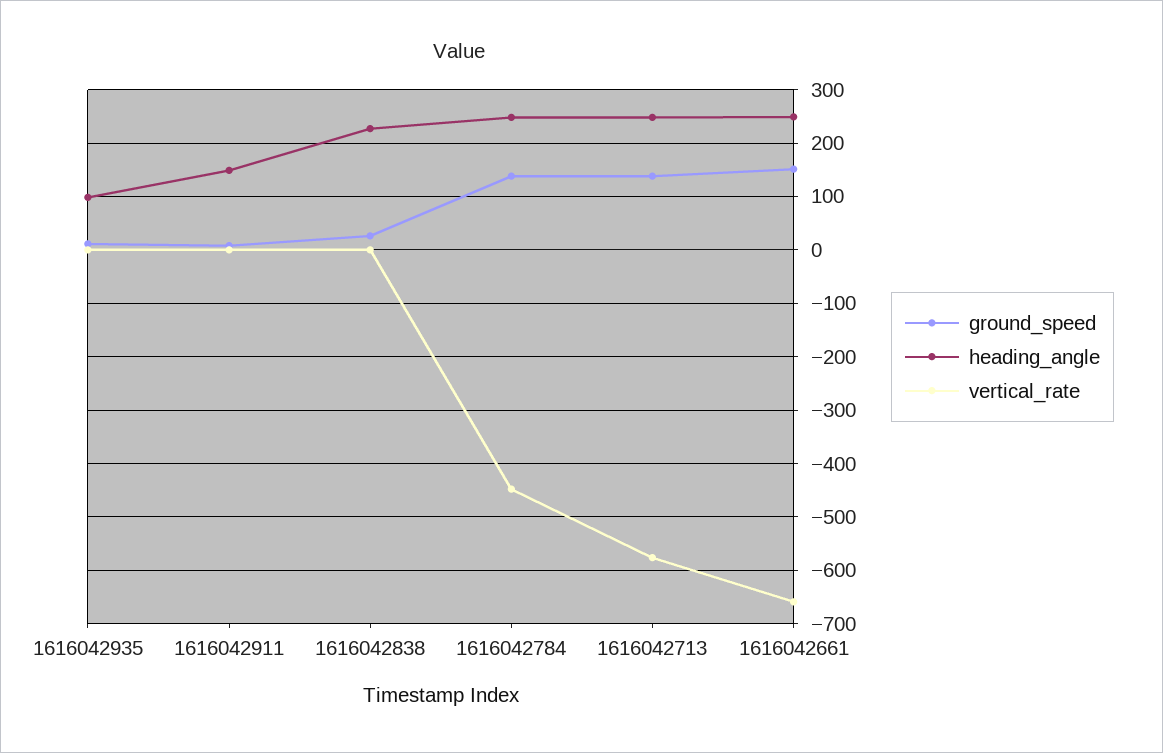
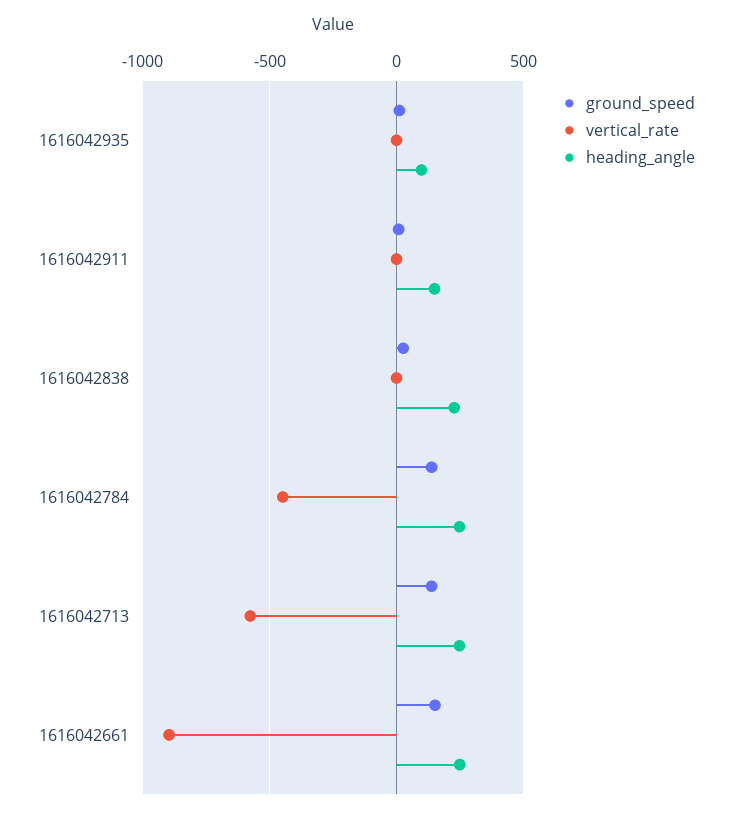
vertical_rate, 1616042661: -660 -> -900

